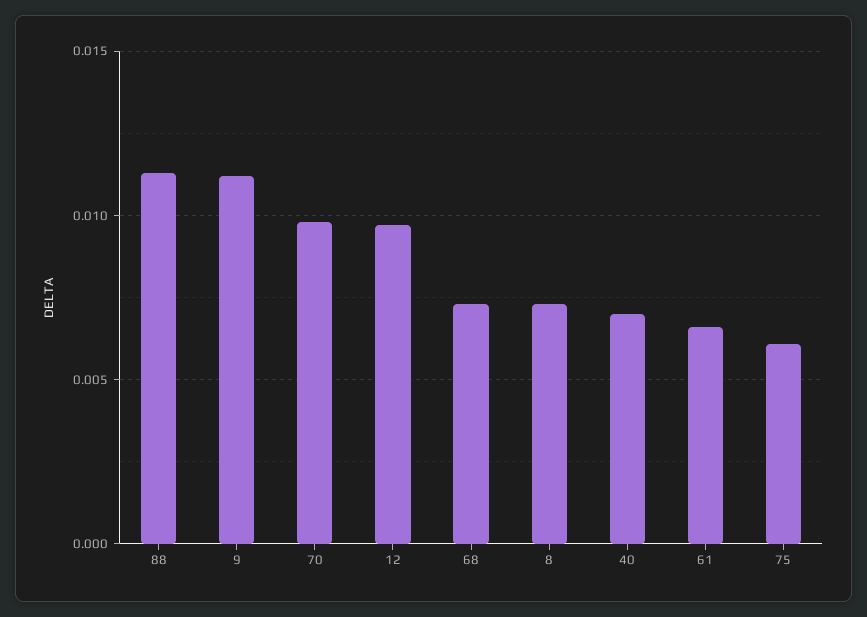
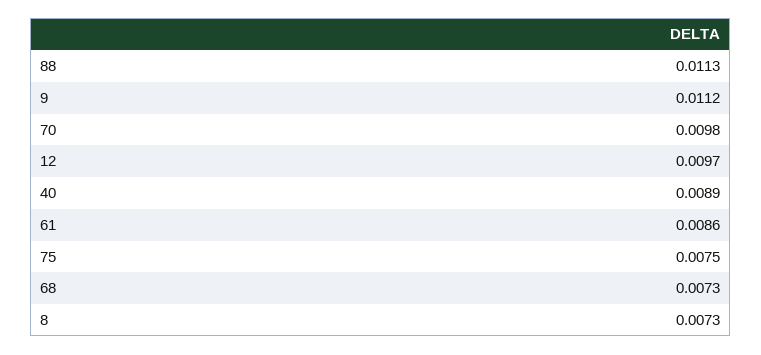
40: 0.007 -> 0.0089
61: 0.0065 -> 0.0086
75: 0.006 -> 0.0075

